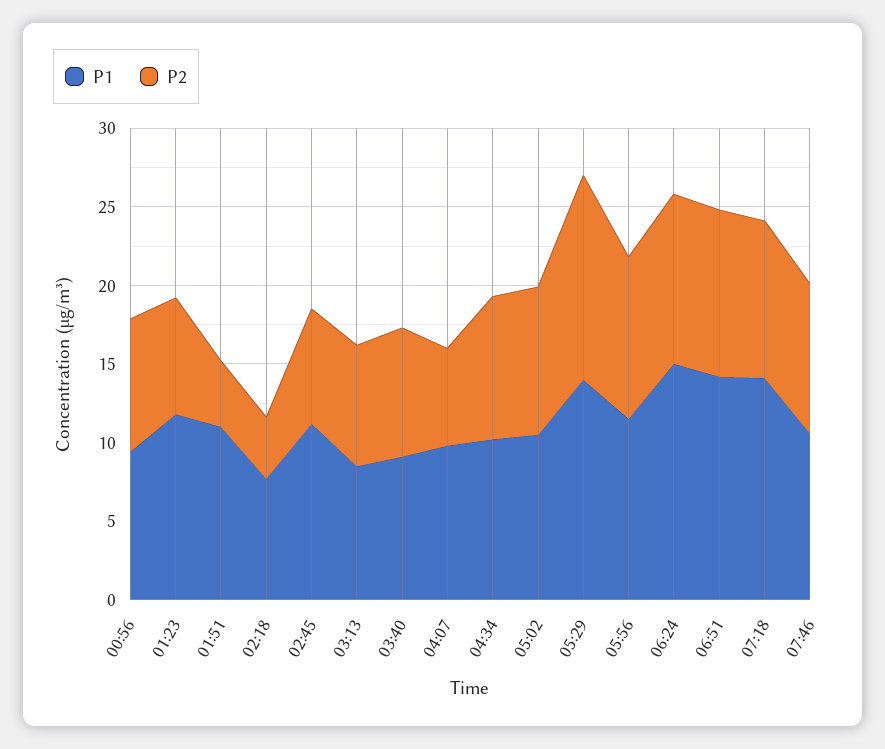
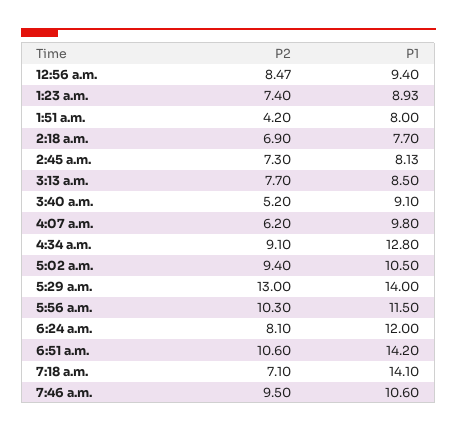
P1, 01:23: 12 -> 8.93
P1, 01:51: 11 -> 8
P2, 02:18: 4 -> 6.9
P1, 02:45: 11 -> 8.13
P2, 03:40: 8 -> 5.2
P1, 04:34: 10 -> 12.8
P1, 06:24: 15 -> 12
P2, 06:24: 11 -> 8.1
P2, 07:18: 10 -> 7.1

